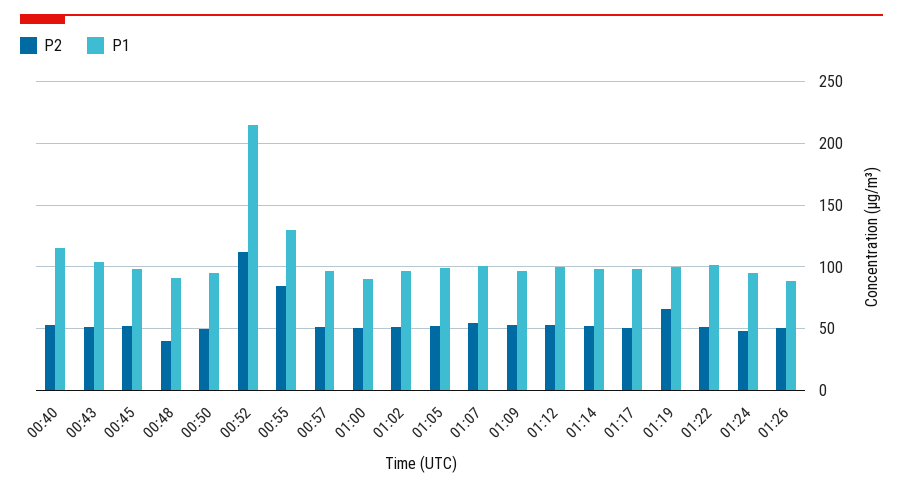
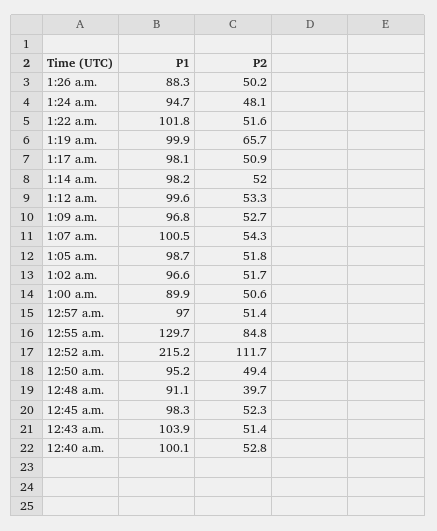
P1, 00:40: 115 -> 100.1

